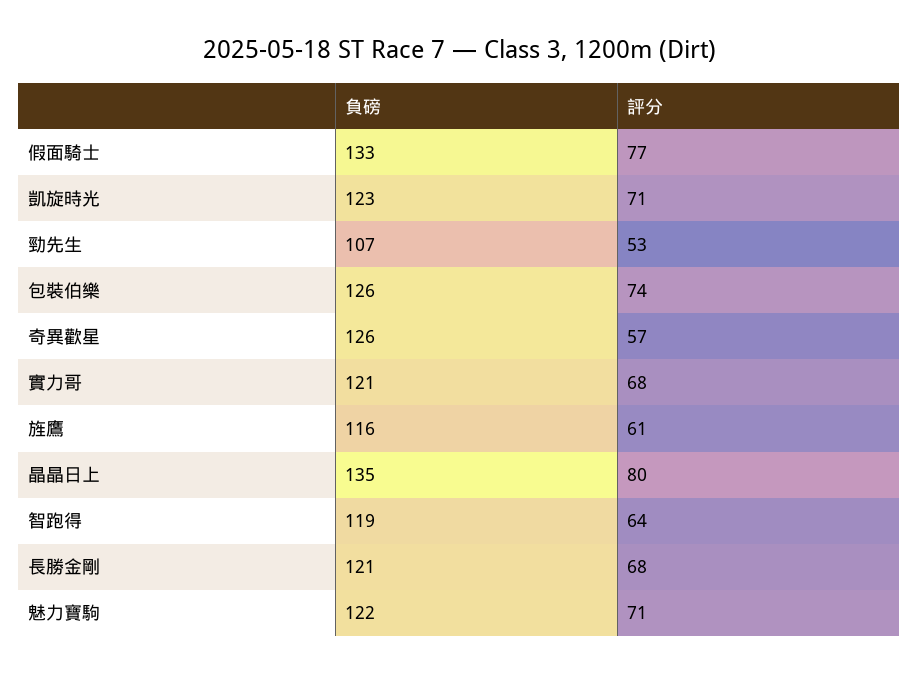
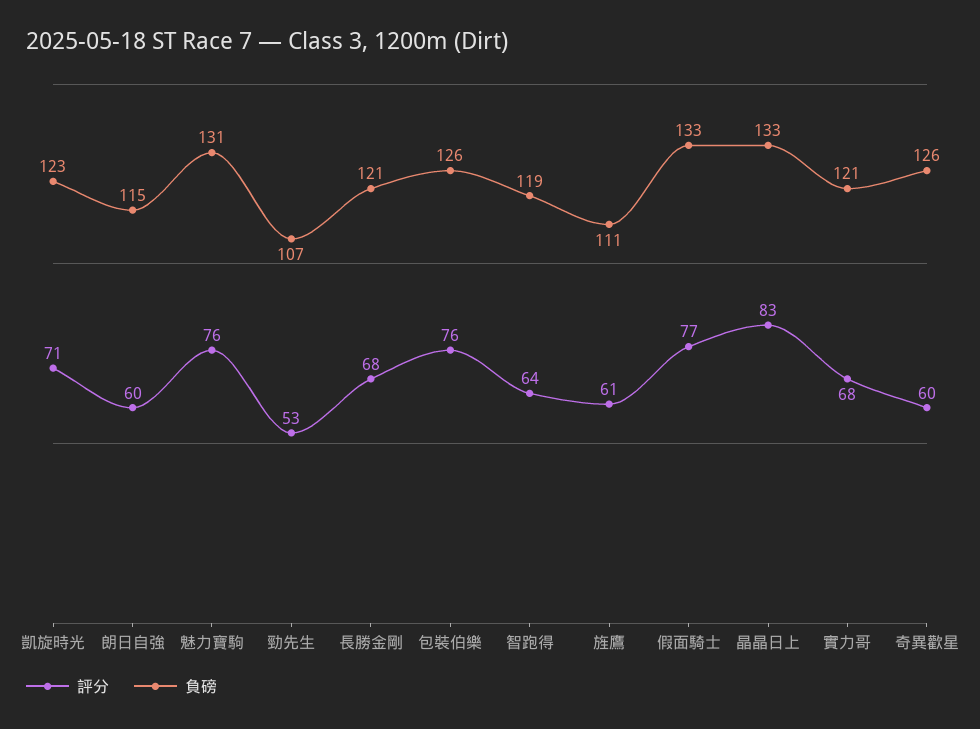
評分, 包裝伯樂: 74 -> 76
評分, 奇異歡星: 57 -> 60
負磅, 旌鷹: 116 -> 111
負磅, 晶晶日上: 135 -> 133
評分, 晶晶日上: 80 -> 83
負磅, 魅力寶駒: 122 -> 131
評分, 魅力寶駒: 71 -> 76
評分, 朗日自強: none -> 60
負磅, 朗日自強: none -> 115

